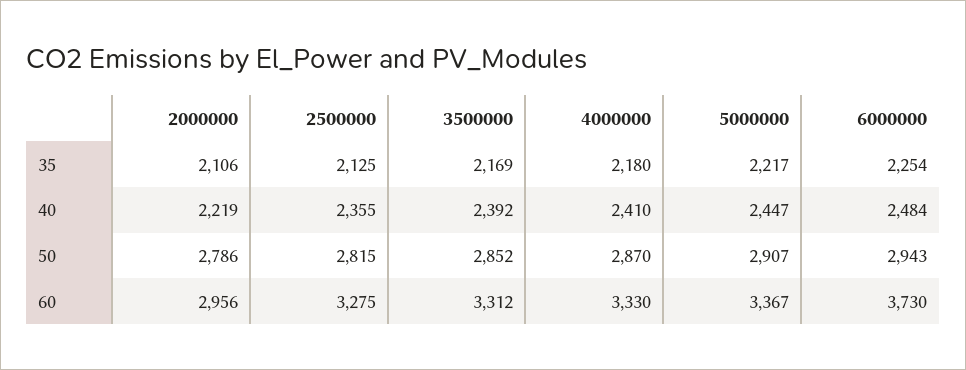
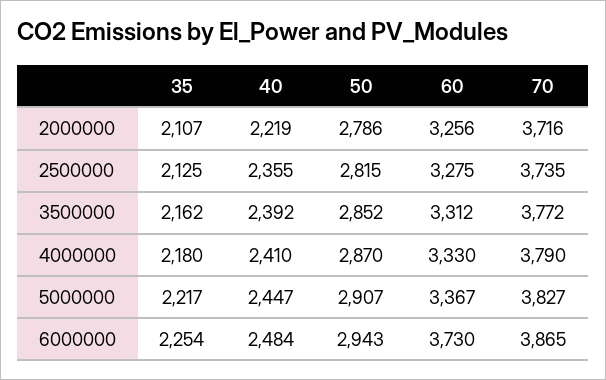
2000000, 35: 2106 -> 2107
3500000, 35: 2169 -> 2162
2000000, 60: 2956 -> 3256
2000000, 70: none -> 3716
2500000, 70: none -> 3735
3500000, 70: none -> 3772
4000000, 70: none -> 3790
5000000, 70: none -> 3827
6000000, 70: none -> 3865

